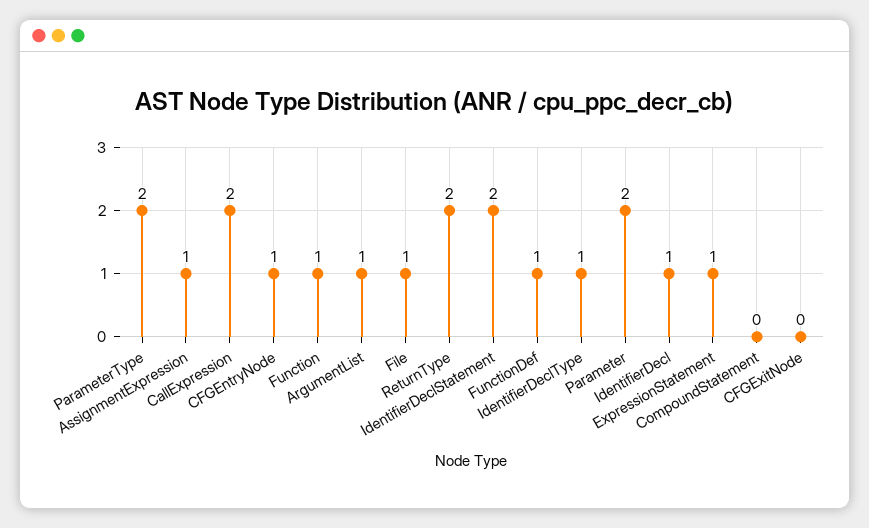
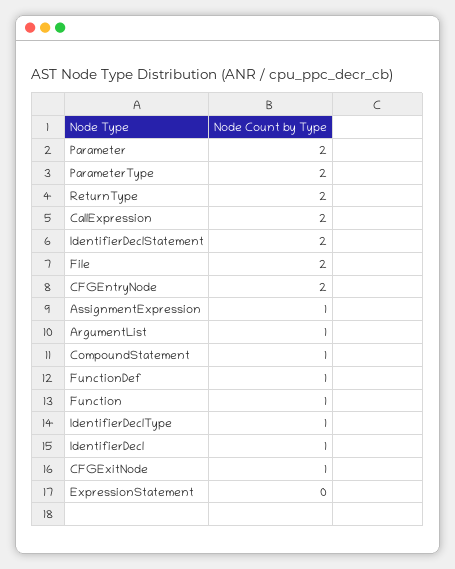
CFGEntryNode: 1 -> 2
File: 1 -> 2
ExpressionStatement: 1 -> 0
CompoundStatement: 0 -> 1
CFGExitNode: 0 -> 1

